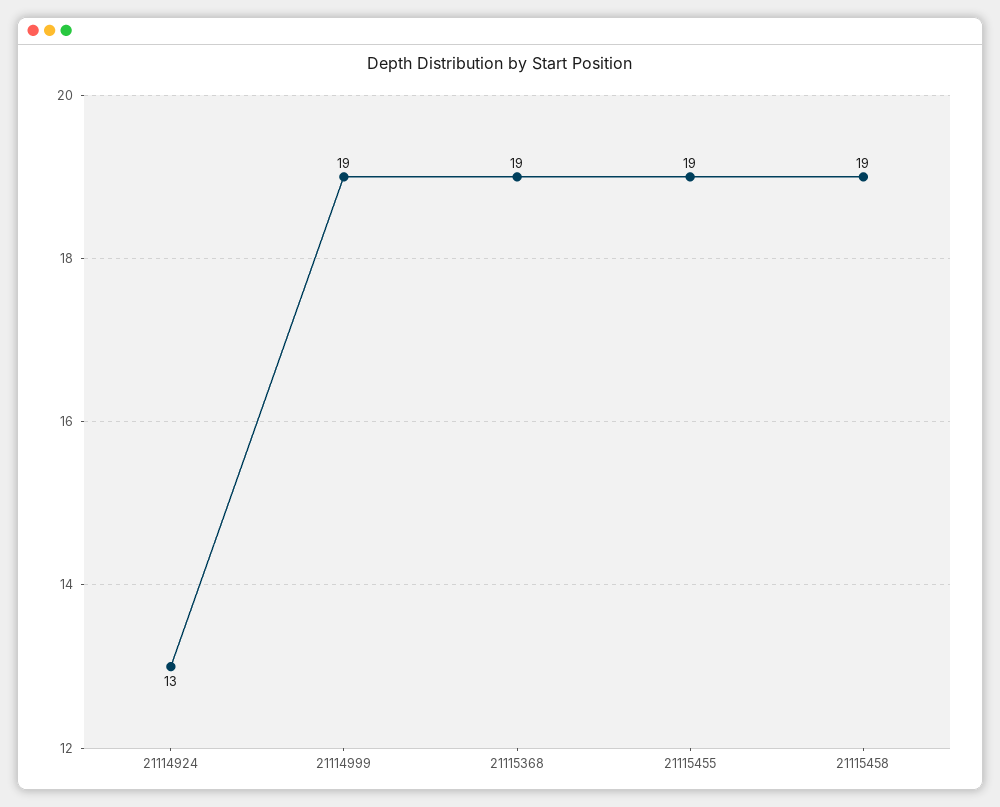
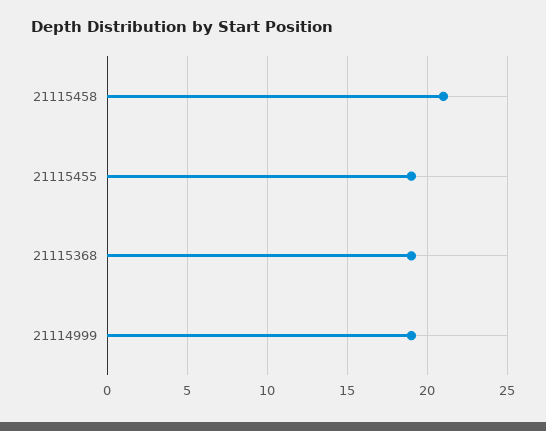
21114924: 13 -> none
21115458: 19 -> 21

